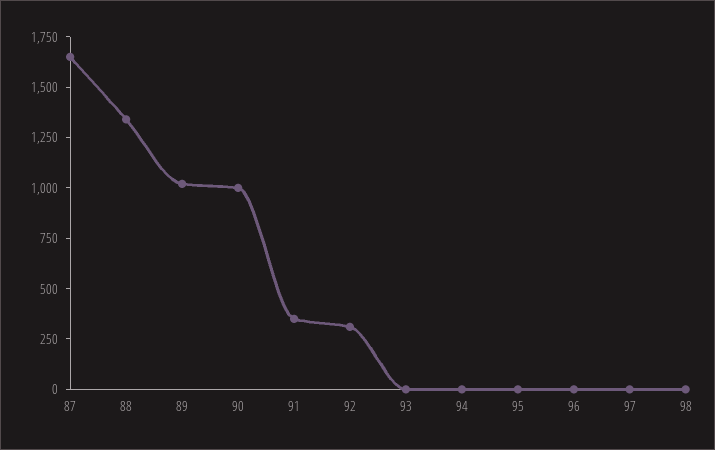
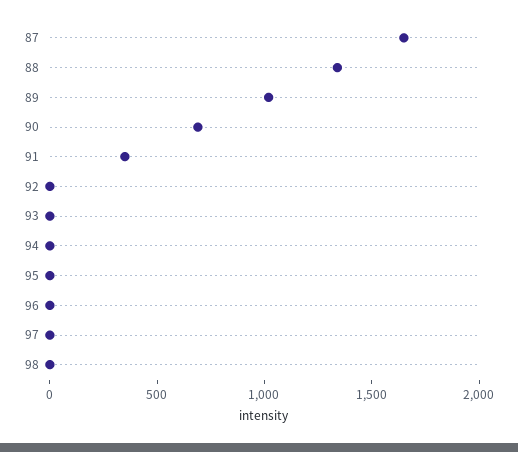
90: 1000 -> 700
92: 300 -> 0

